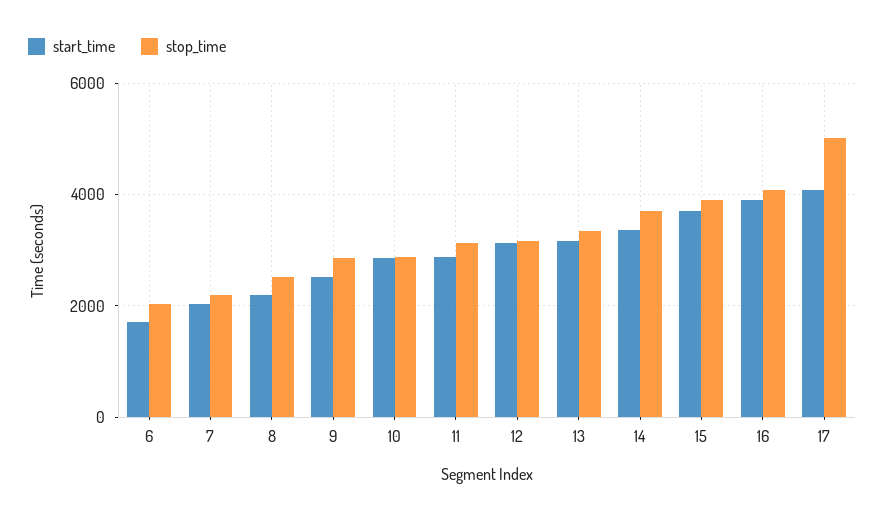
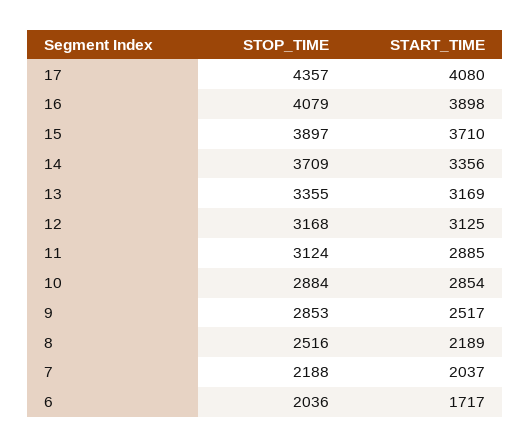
stop_time, 17: 5000 -> 4357

